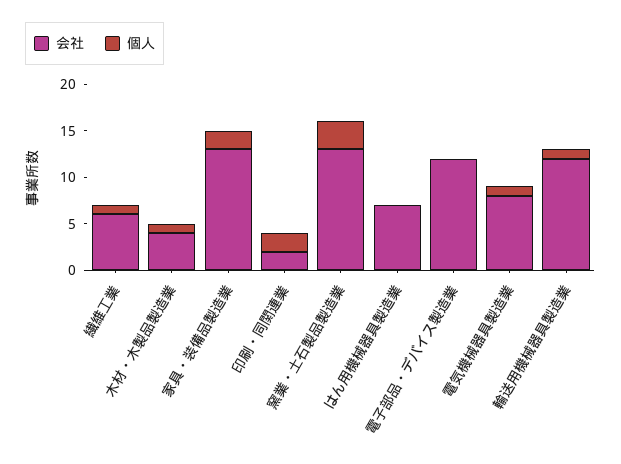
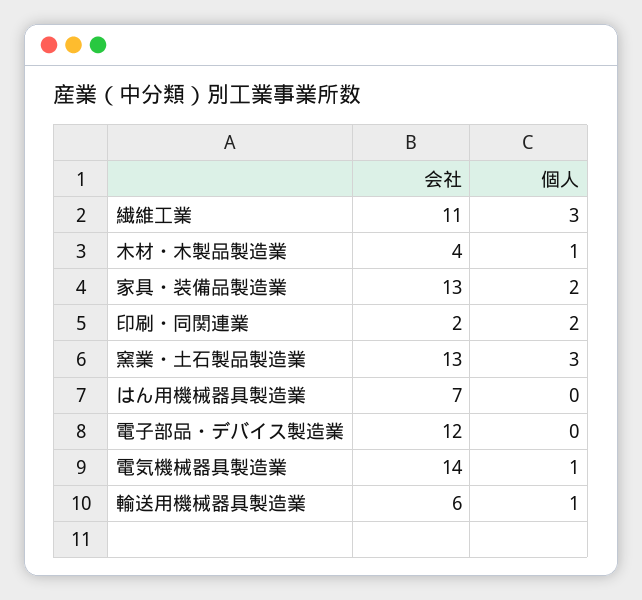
会社, 繊維工業: 6 -> 11
個人, 繊維工業: 1 -> 3
会社, 電気機械器具製造業: 8 -> 14
会社, 輸送用機械器具製造業: 12 -> 6

